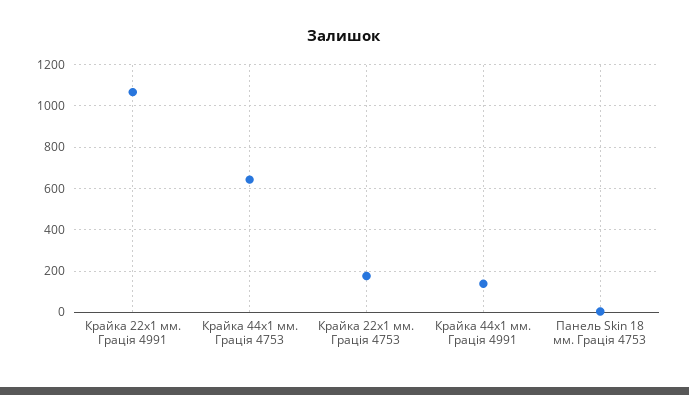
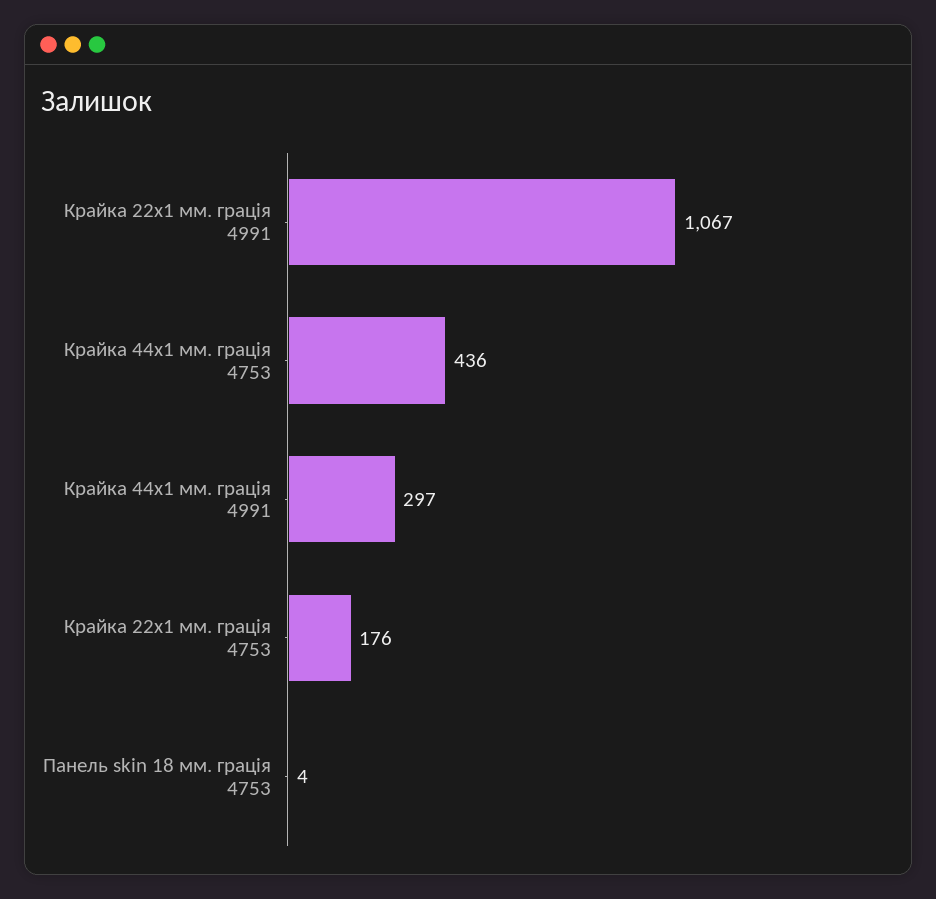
Крайка 44x1 мм. Грація 4753: 650 -> 436
Крайка 44x1 мм. Грація 4991: 150 -> 297

